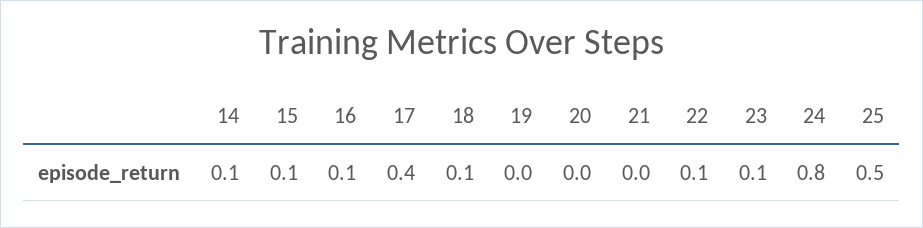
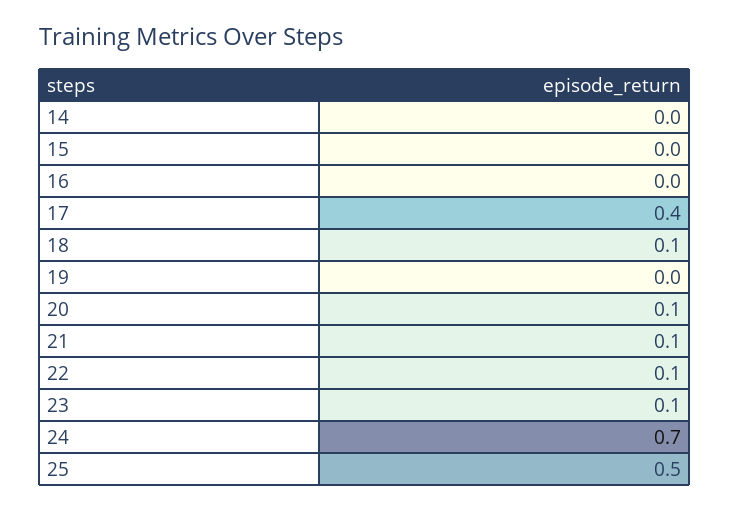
14: 0.1 -> 0
15: 0.1 -> 0
16: 0.1 -> 0
20: 0 -> 0.1
21: 0 -> 0.1
24: 0.8 -> 0.7

